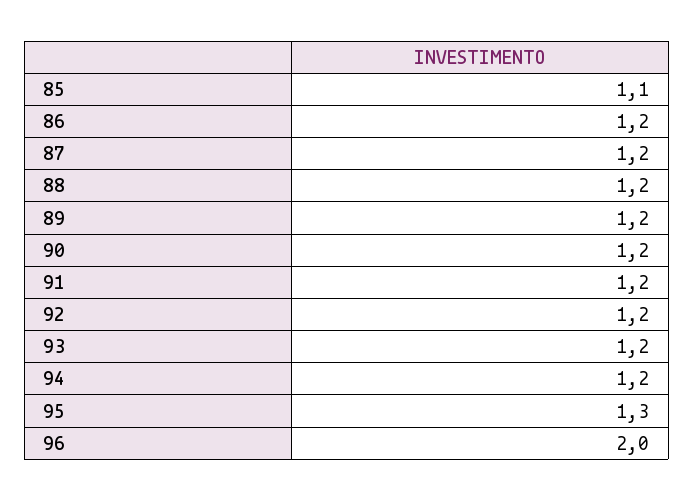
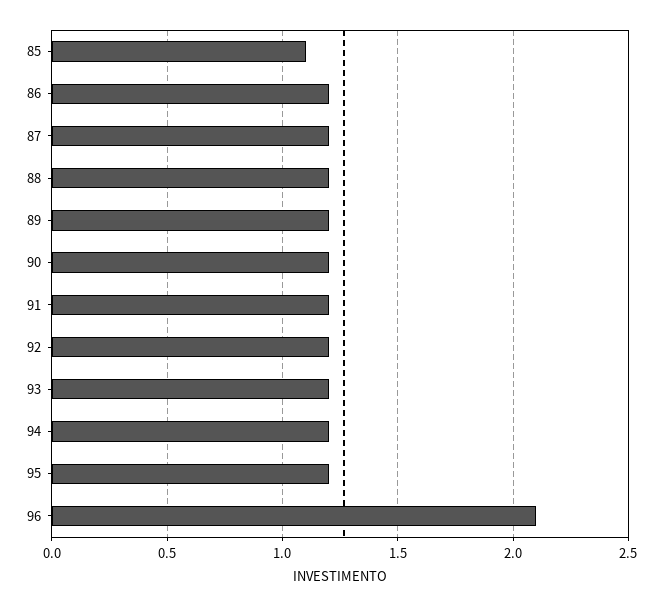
95: 1.3 -> 1.2
96: 2 -> 2.1

